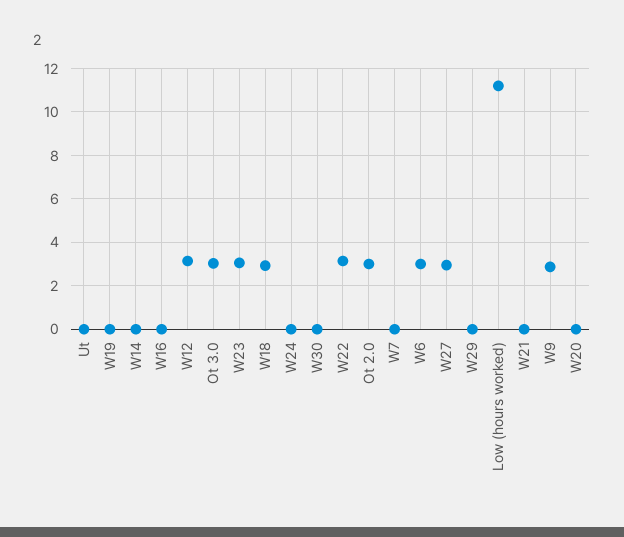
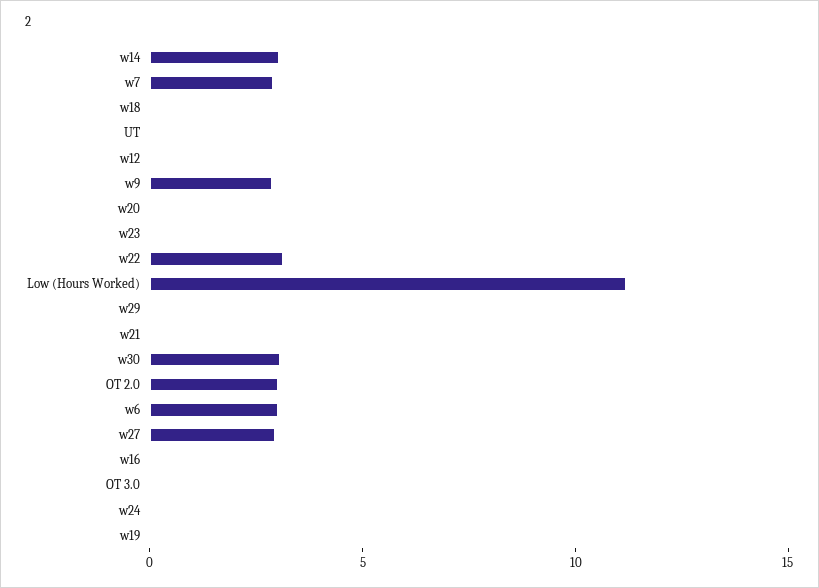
W14: 0 -> 3
W12: 3 -> 0
Ot 3.0: 3 -> 0
W23: 3 -> 0
W18: 3 -> 0
W30: 0 -> 3
W7: 0 -> 3

